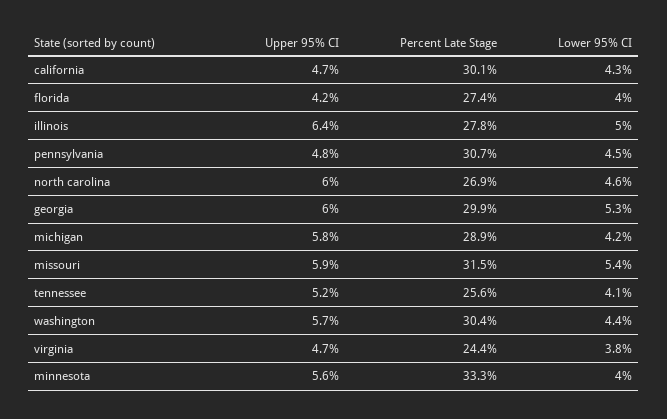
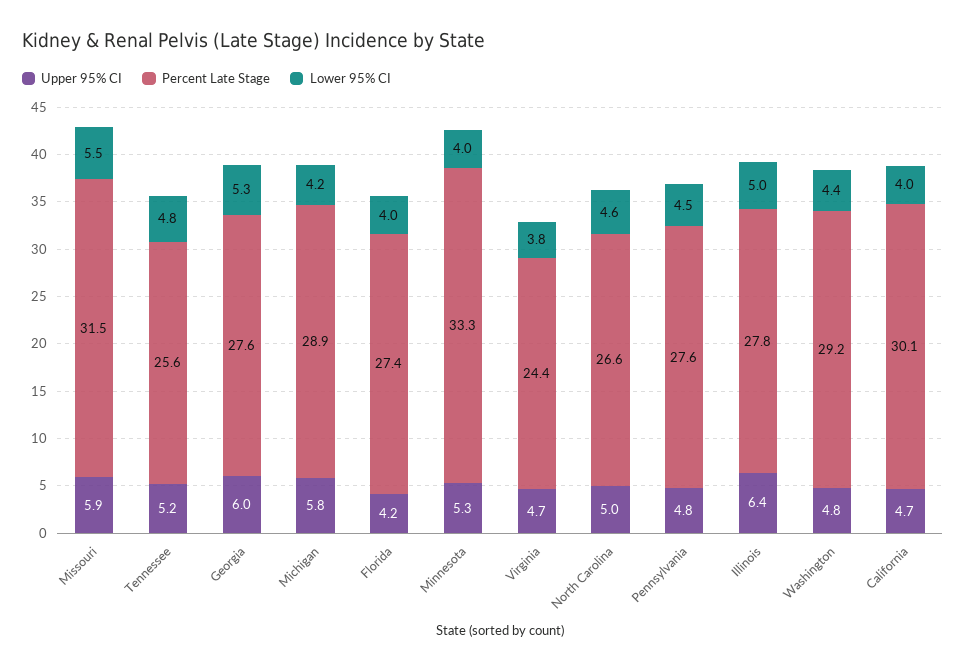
Lower 95% CI, california: 4.3 -> 4
Percent Late Stage, pennsylvania: 30.7 -> 27.6
Upper 95% CI, north carolina: 6 -> 5
Percent Late Stage, north carolina: 26.9 -> 26.6
Percent Late Stage, georgia: 29.9 -> 27.6
Lower 95% CI, missouri: 5.4 -> 5.5
Lower 95% CI, tennessee: 4.1 -> 4.8
Upper 95% CI, washington: 5.7 -> 4.8
Percent Late Stage, washington: 30.4 -> 29.2
Upper 95% CI, minnesota: 5.6 -> 5.3

